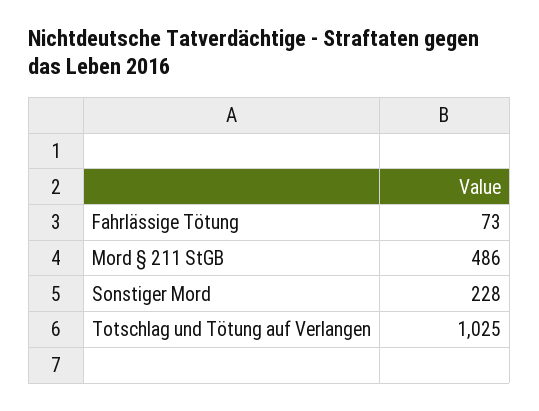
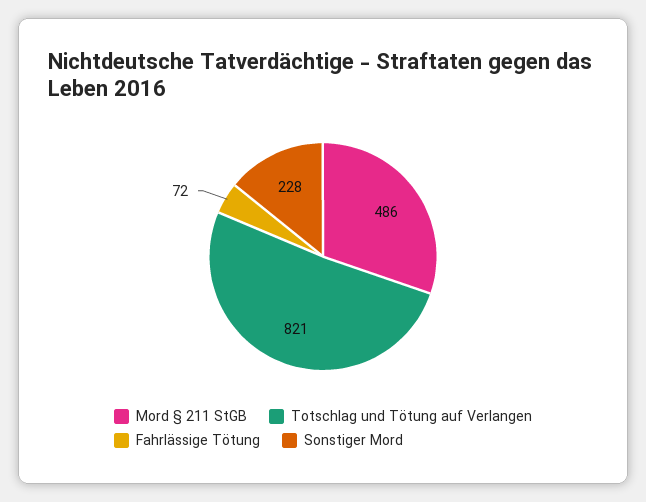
Fahrlässige Tötung: 73 -> 72
Totschlag und Tötung auf Verlangen: 1025 -> 821

